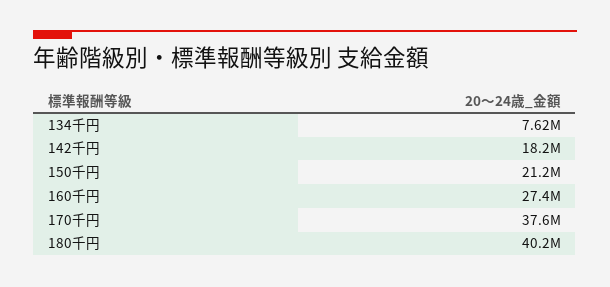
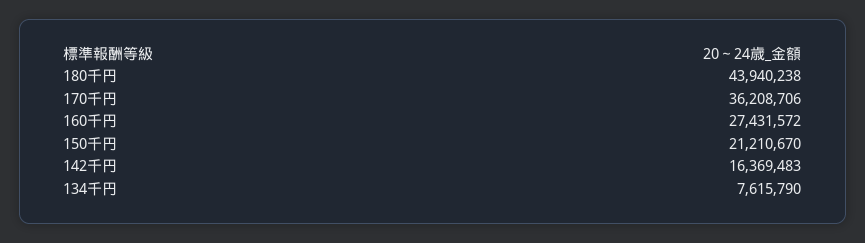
142千円: 18200000 -> 16369483
170千円: 37600000 -> 36208706
180千円: 40200000 -> 43940238

